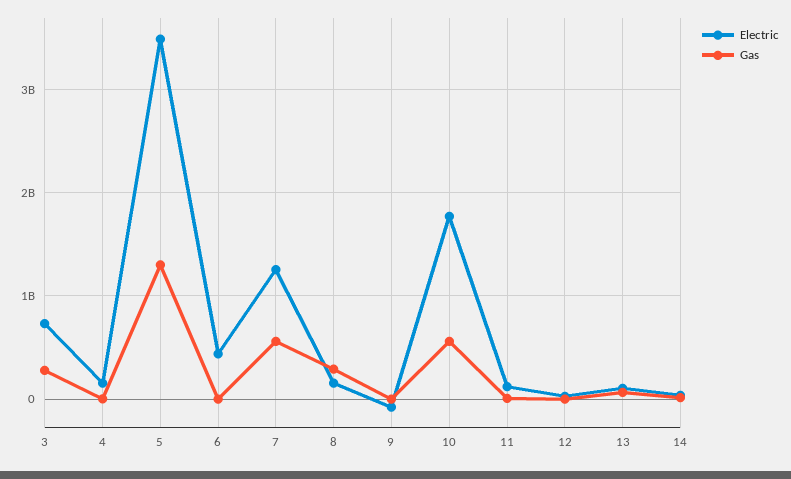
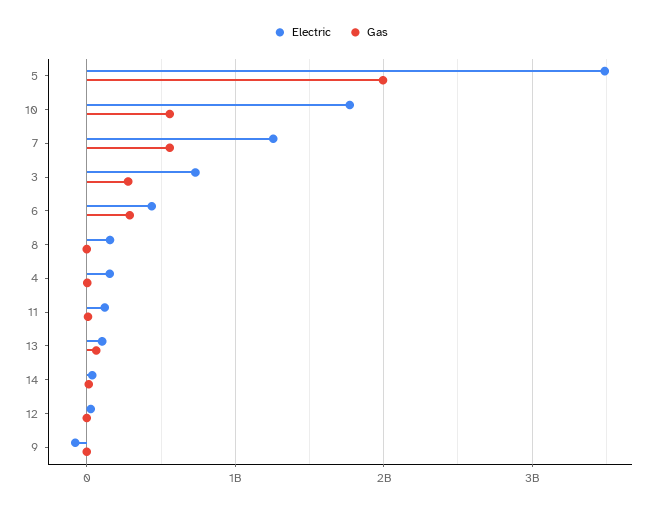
Gas, 5: 1300000000 -> 2000000000
Gas, 6: 0 -> 300000000
Gas, 8: 300000000 -> 0

